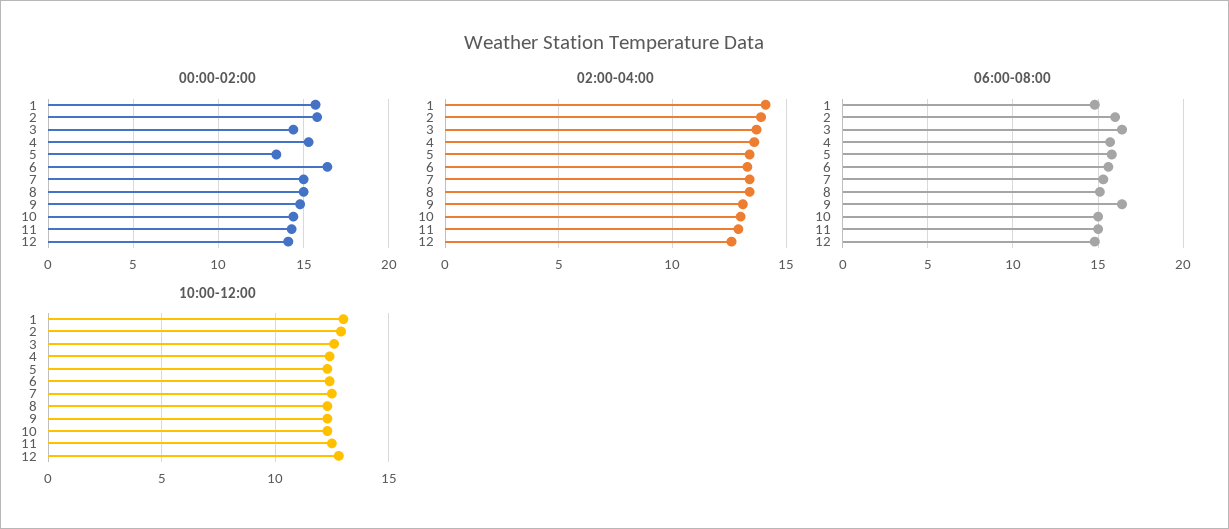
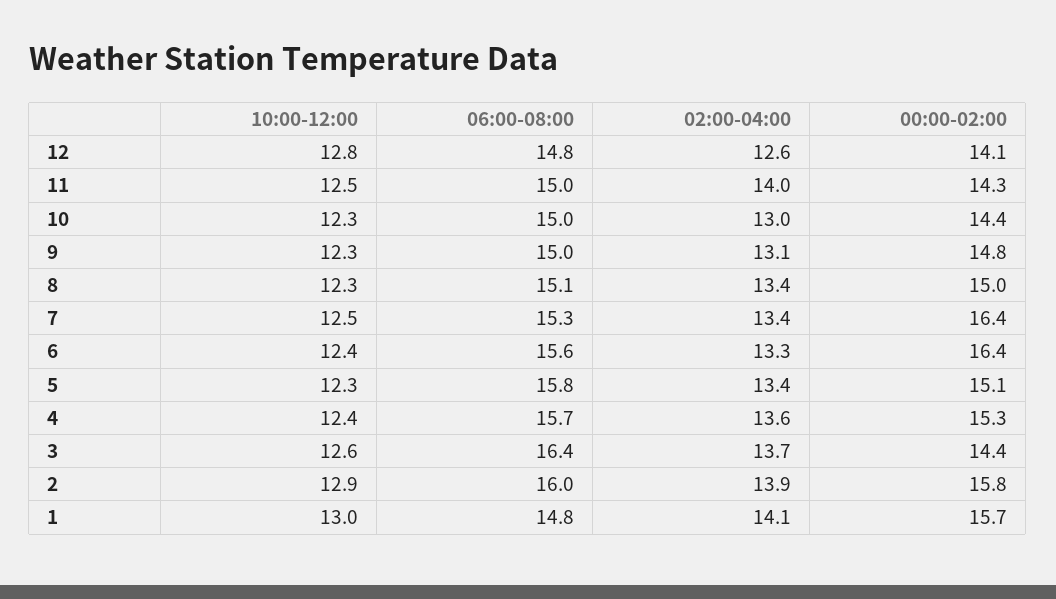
00:00-02:00, 5: 13.5 -> 15.1
00:00-02:00, 7: 15 -> 16.4
02:00-04:00, 11: 13 -> 14
06:00-08:00, 9: 16.5 -> 15

